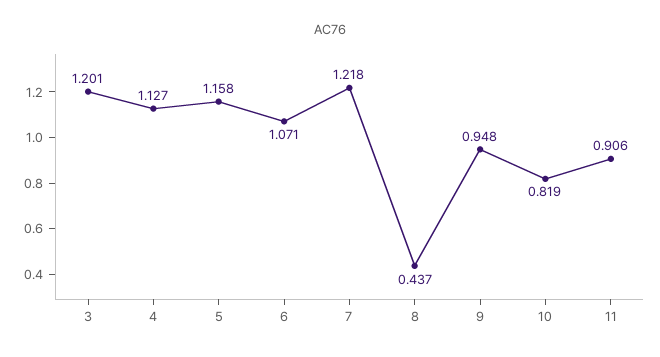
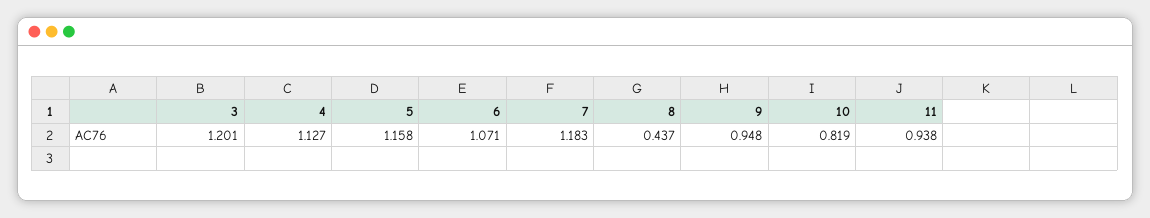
7: 1.218 -> 1.183
11: 0.906 -> 0.938

